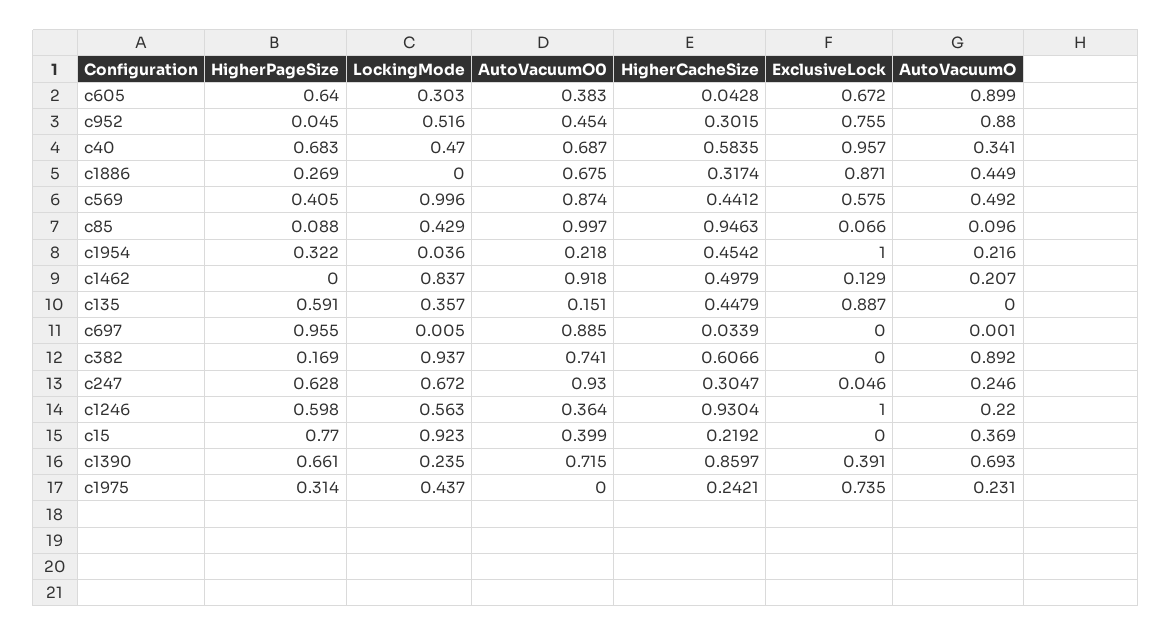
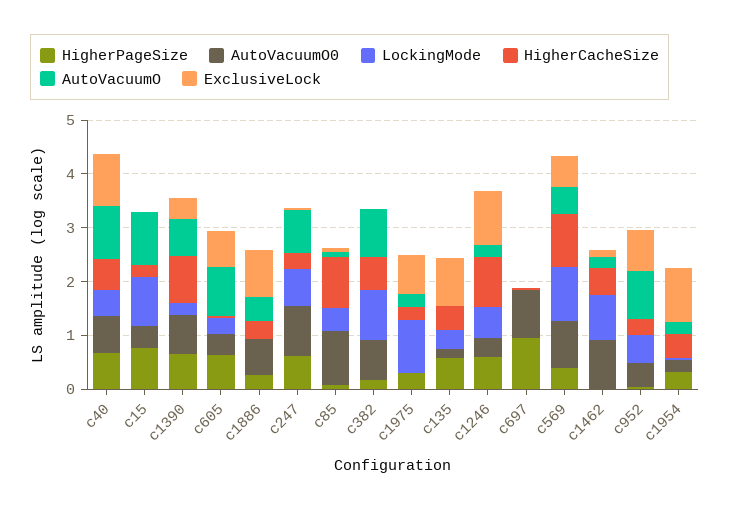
AutoVacuumO, c40: 0.341 -> 1
HigherCacheSize, c569: 0.4412 -> 1
AutoVacuumO, c247: 0.246 -> 0.8
AutoVacuumO, c15: 0.369 -> 1
LockingMode, c1975: 0.437 -> 1

